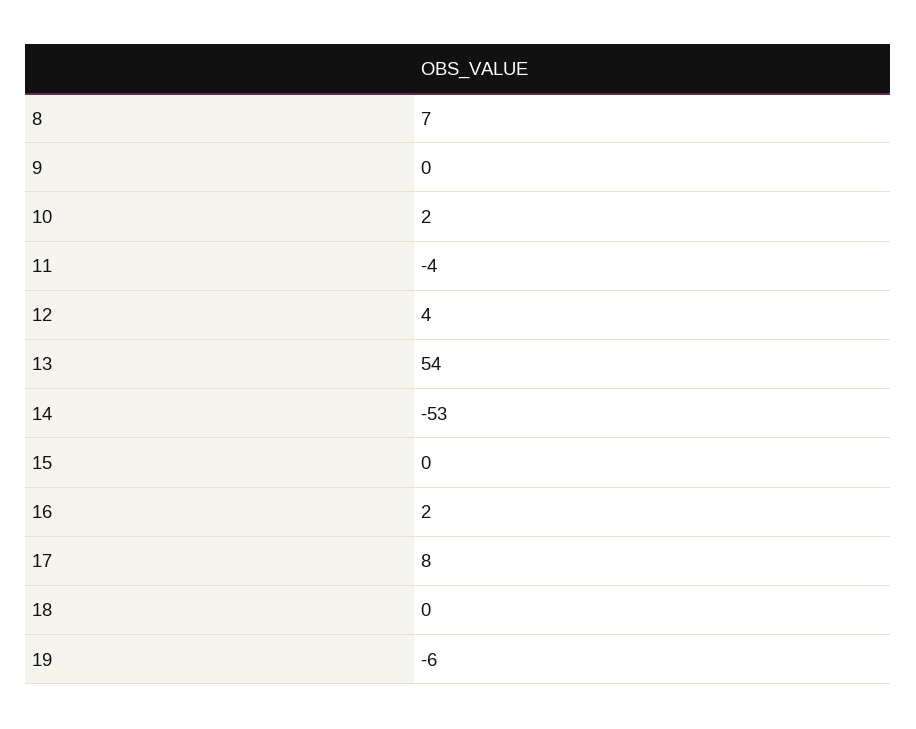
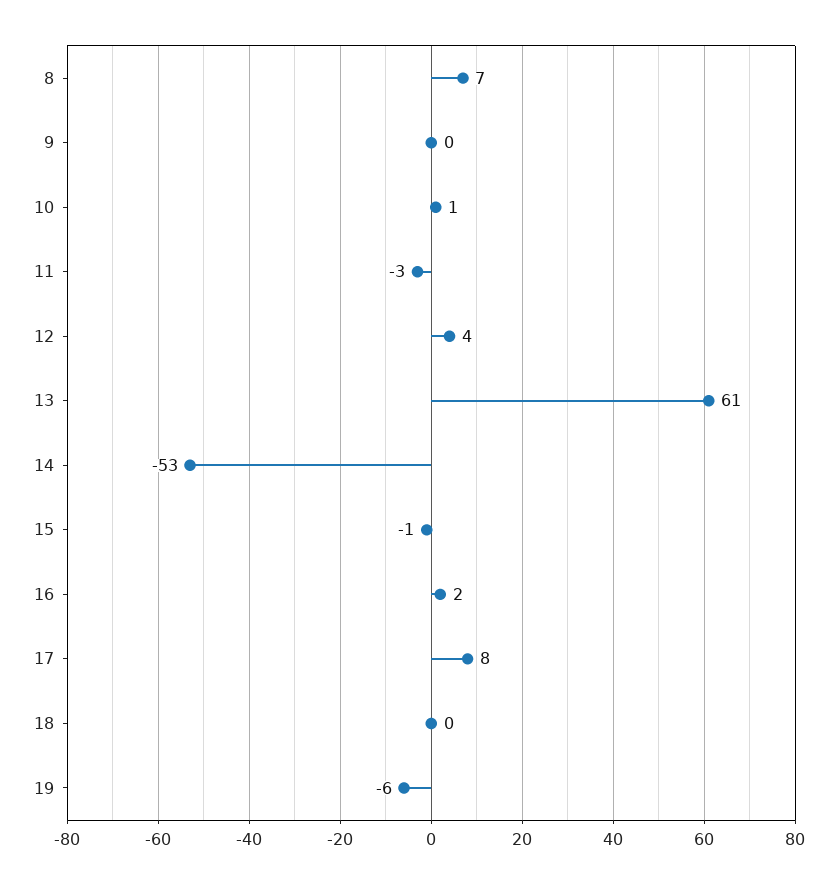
10: 2 -> 1
11: -4 -> -3
13: 54 -> 61
15: 0 -> -1

